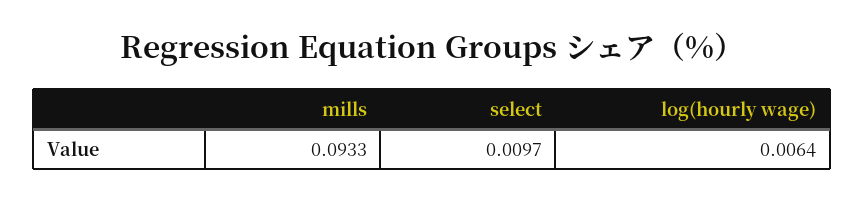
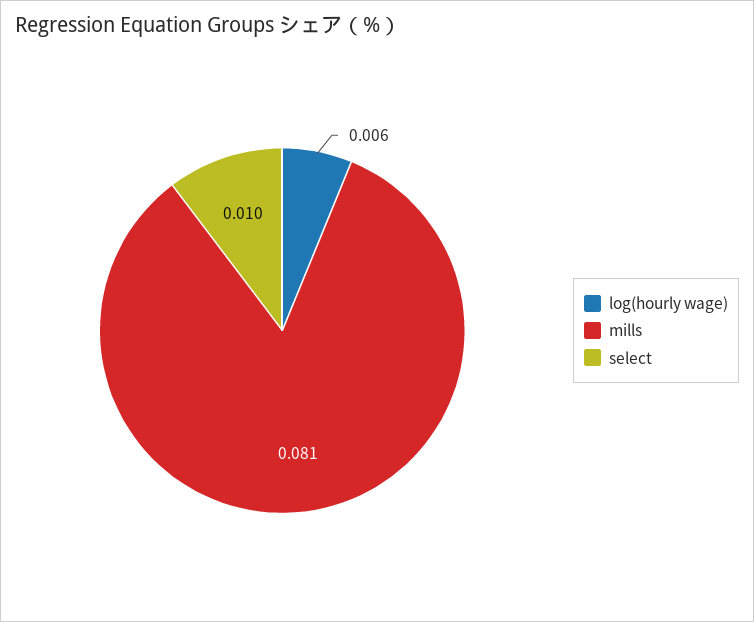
mills: 0.0933 -> 0.081

